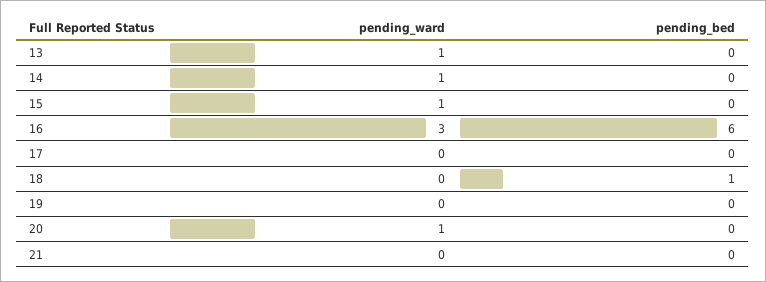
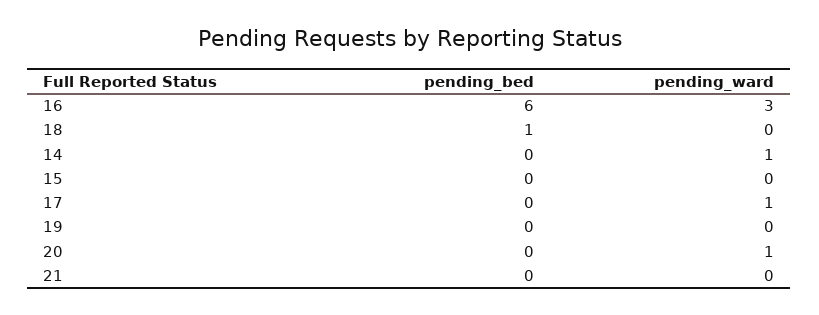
pending_ward, 13: 1 -> none
pending_bed, 13: 0 -> none
pending_ward, 15: 1 -> 0
pending_ward, 17: 0 -> 1

